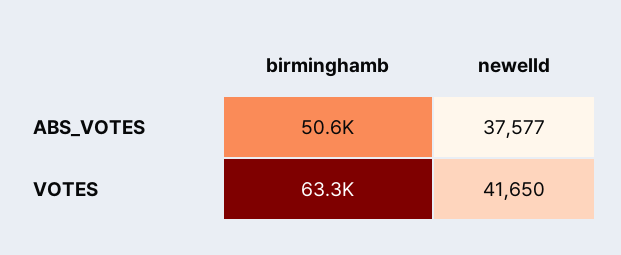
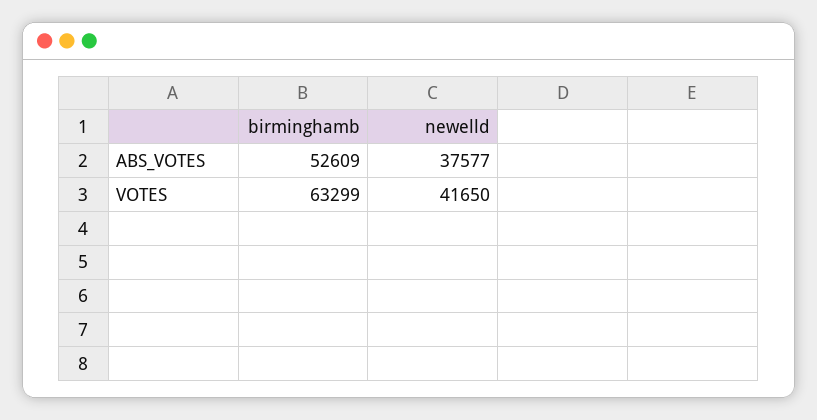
birminghamb, ABS_VOTES: 50600 -> 52609

